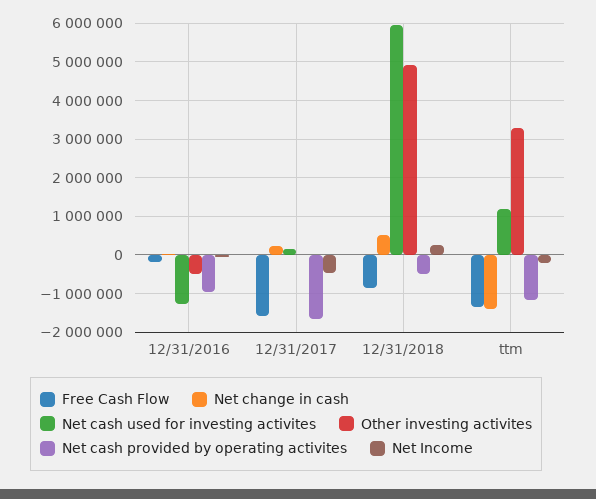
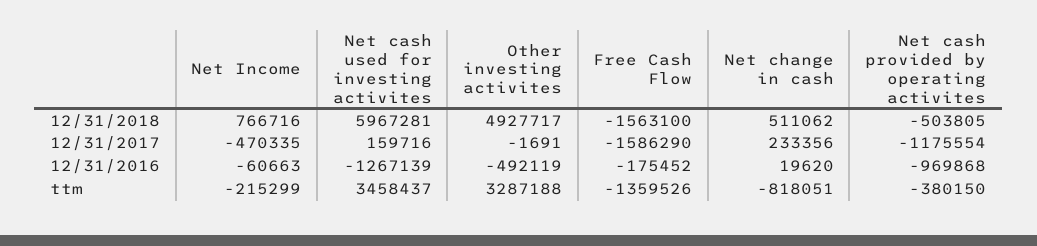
Net cash provided by operating activites, 12/31/2017: -1600000 -> -1175554
Free Cash Flow, 12/31/2018: -800000 -> -1563100
Net Income, 12/31/2018: 200000 -> 766716
Net change in cash, ttm: -1400000 -> -818051
Net cash used for investing activites, ttm: 1200000 -> 3458437
Net cash provided by operating activites, ttm: -1200000 -> -380150

